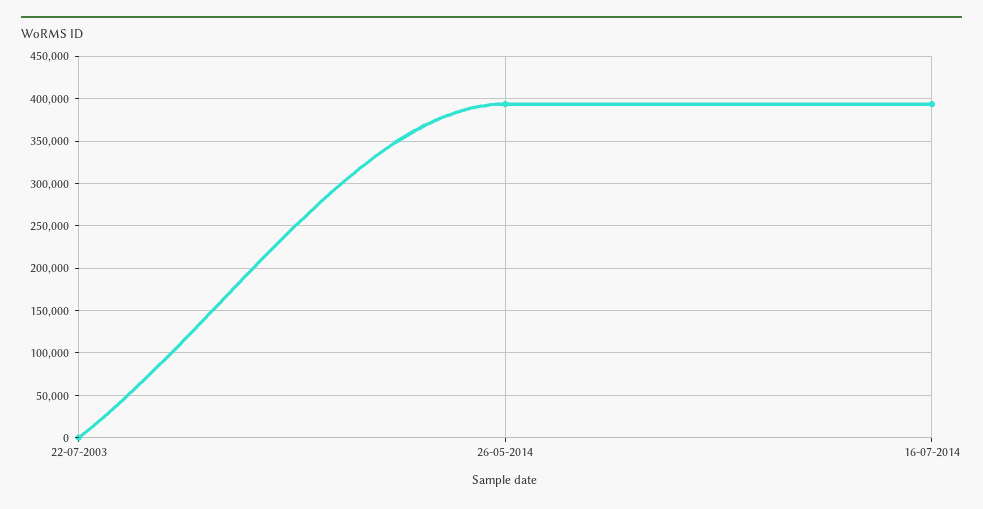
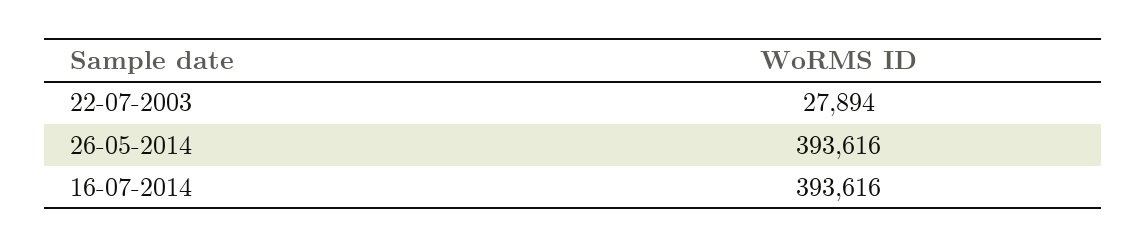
22-07-2003: 0 -> 27894

